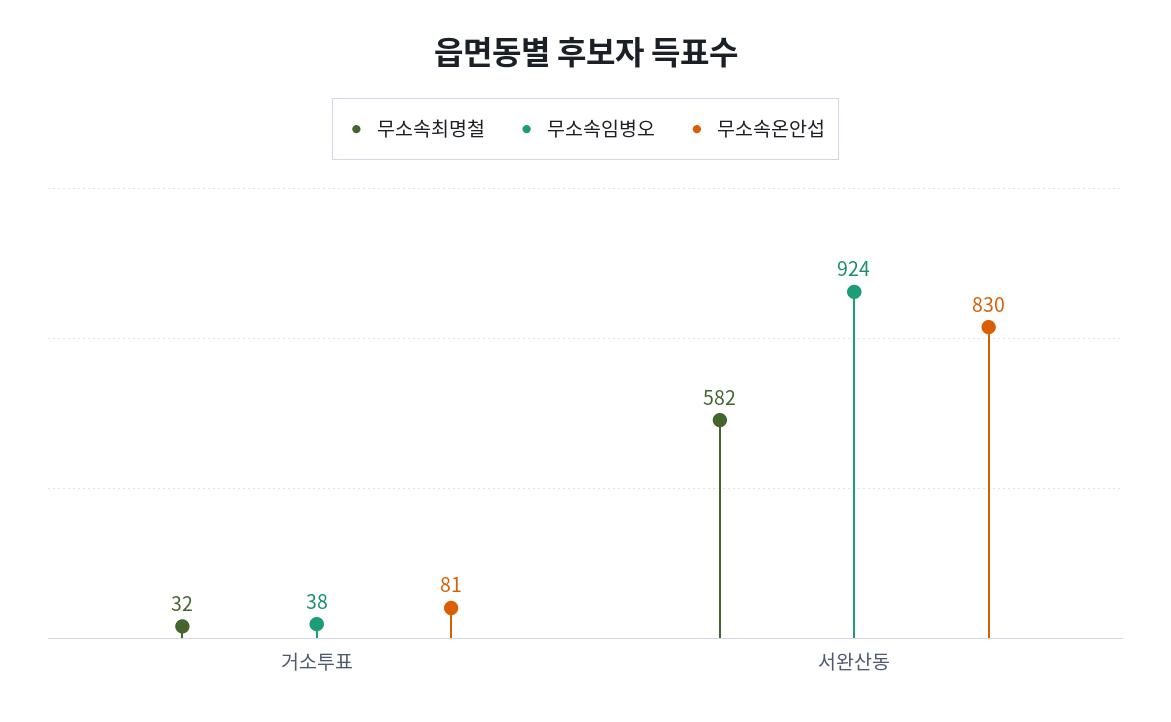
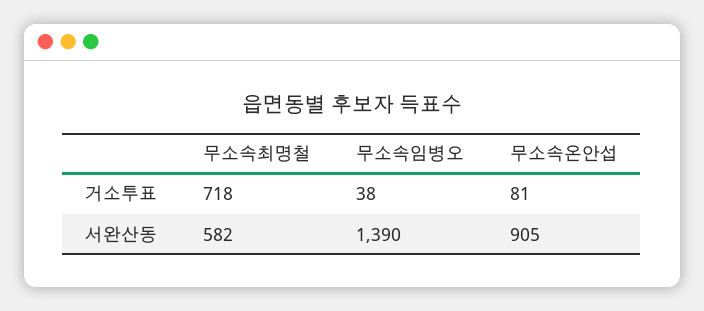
무소속최명철, 거소투표: 32 -> 718
무소속임병오, 서완산동: 924 -> 1390
무소속온안섭, 서완산동: 830 -> 905

